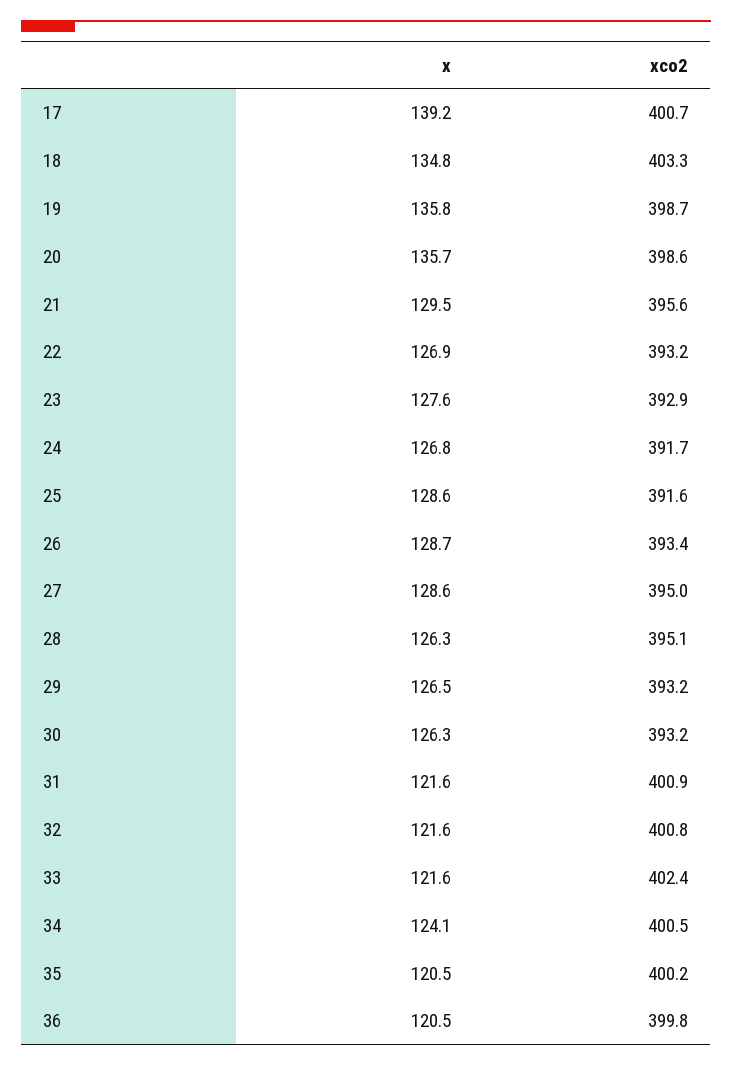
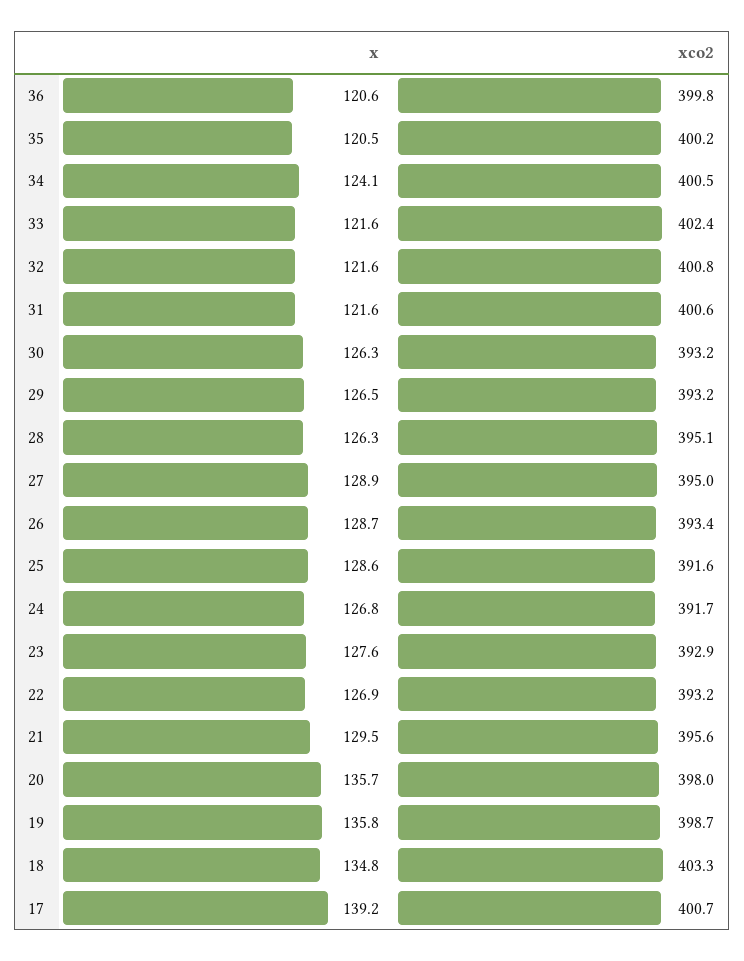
xco2, 20: 398.6 -> 398
x, 27: 128.6 -> 128.9
xco2, 31: 400.9 -> 400.6
x, 36: 120.5 -> 120.6

